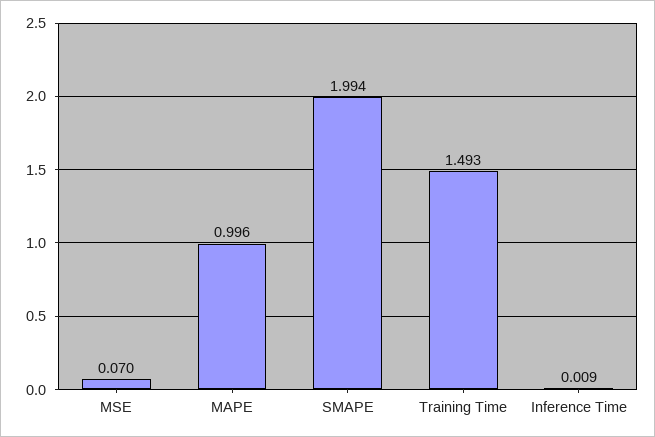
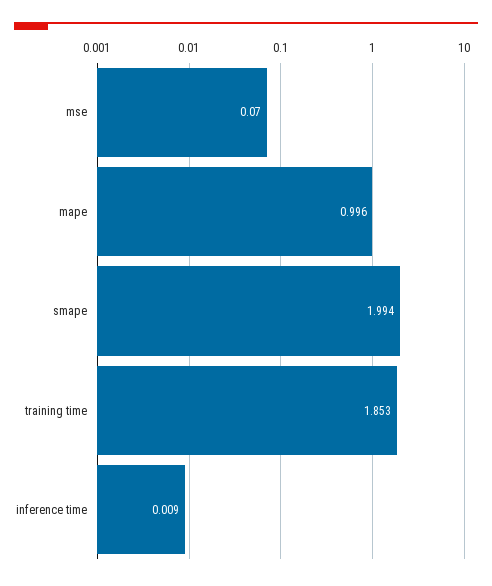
Training Time: 1.493 -> 1.853

